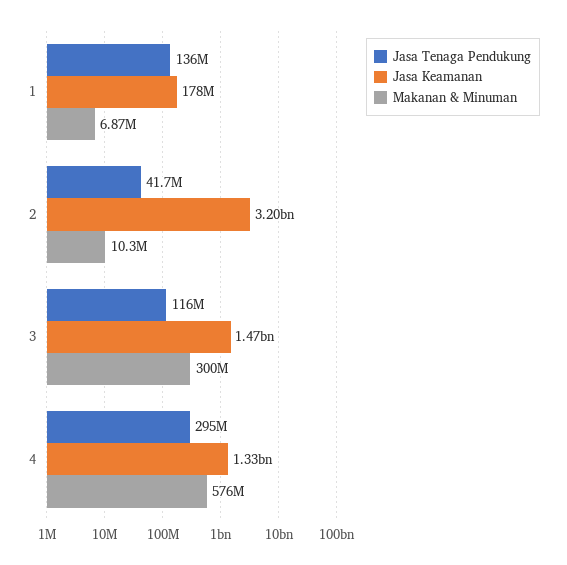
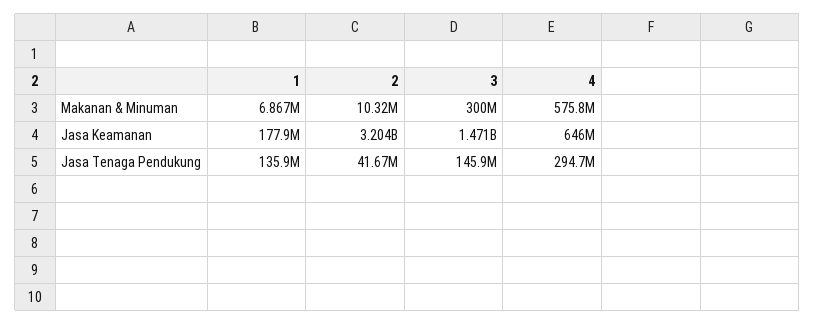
Jasa Tenaga Pendukung, 3: 116000000 -> 145900000
Jasa Keamanan, 4: 1330000000 -> 646000000

